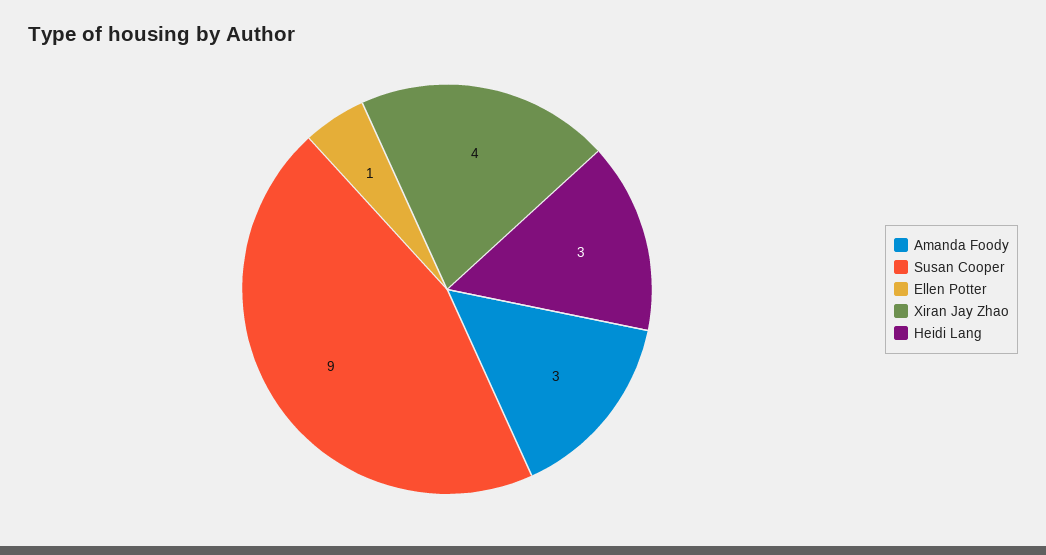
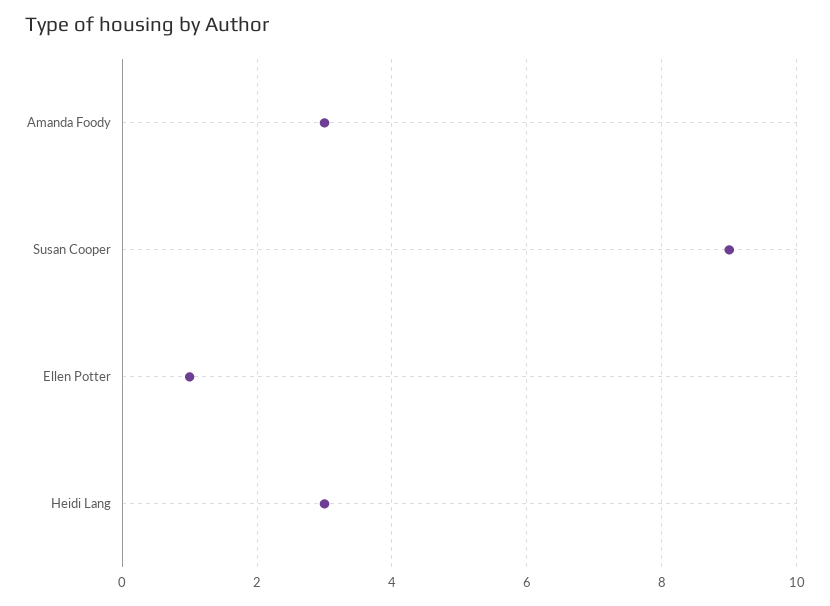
Xiran Jay Zhao: 4 -> none

